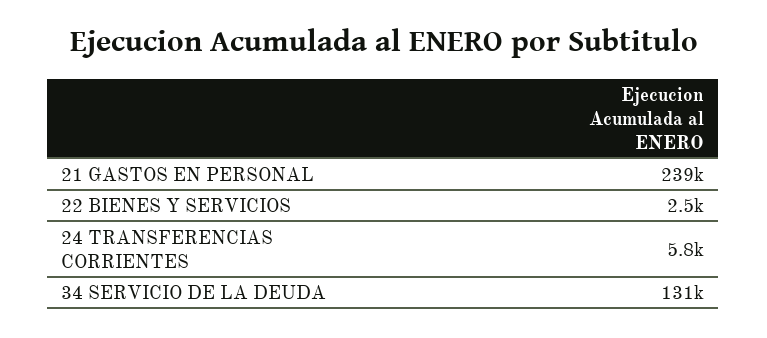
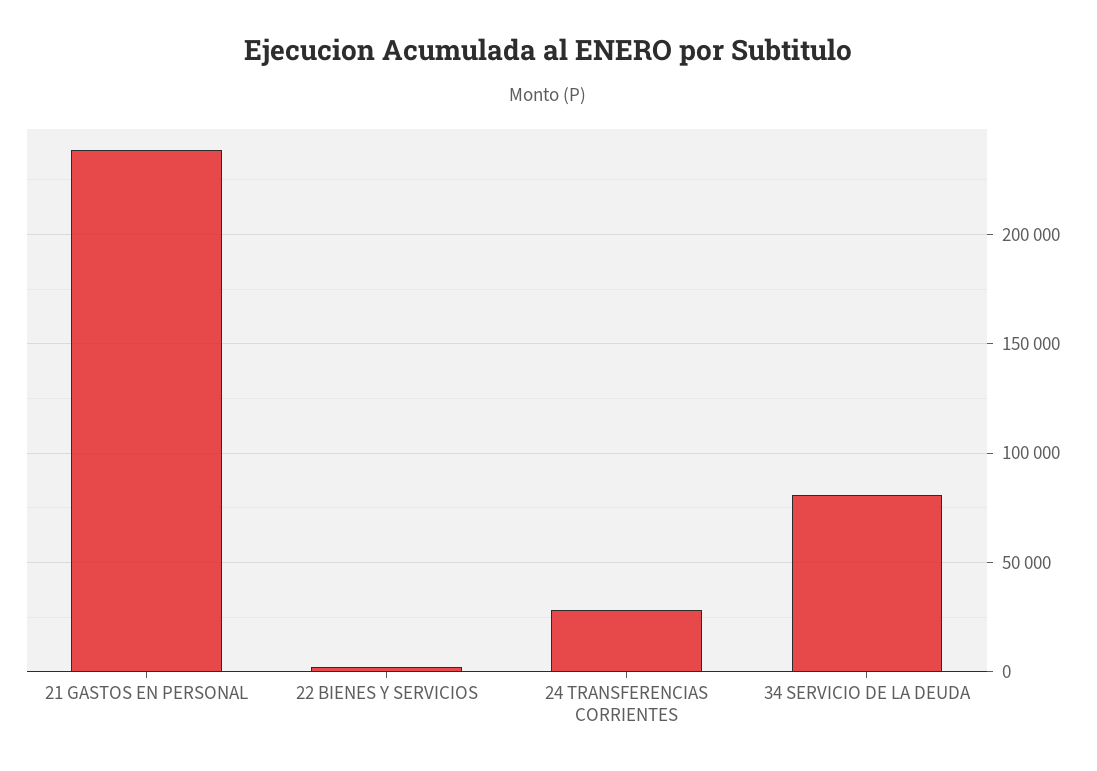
24 TRANSFERENCIAS CORRIENTES: 5800 -> 30000
34 SERVICIO DE LA DEUDA: 131000 -> 80000

